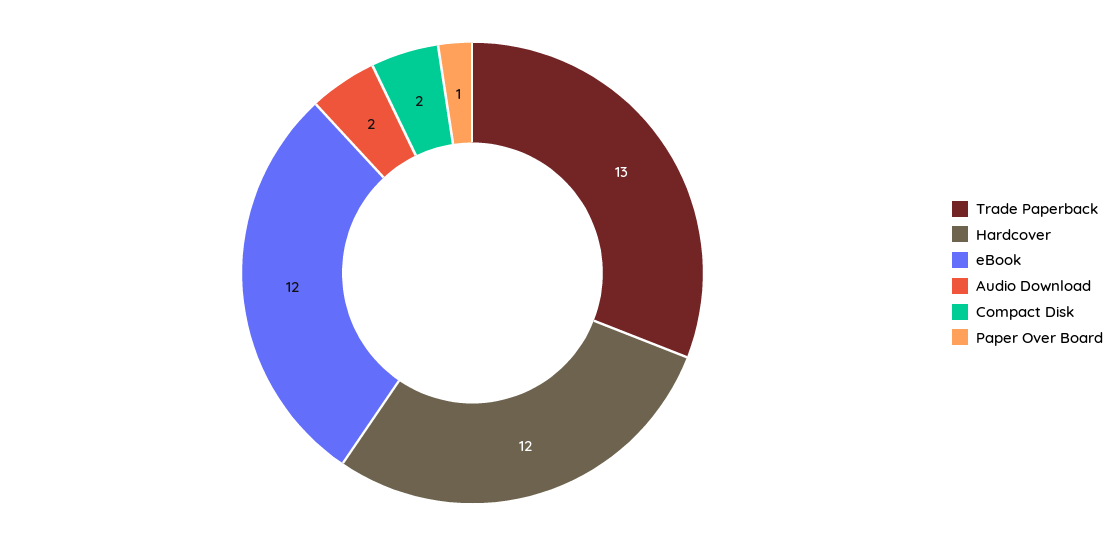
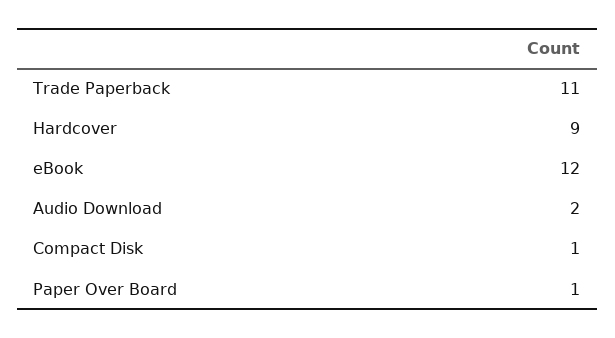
Trade Paperback: 13 -> 11
Hardcover: 12 -> 9
Compact Disk: 2 -> 1

